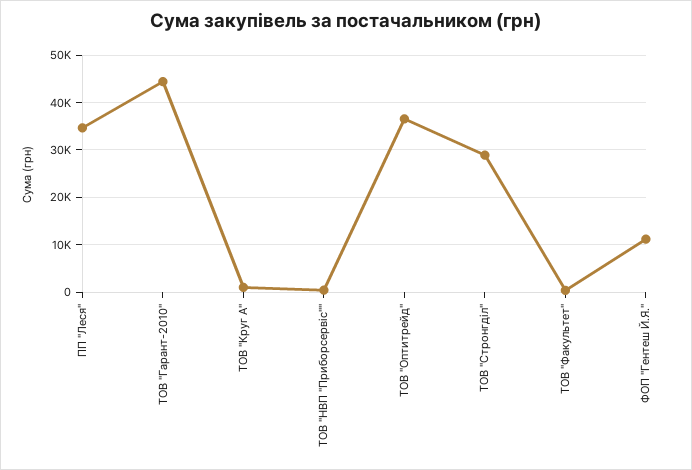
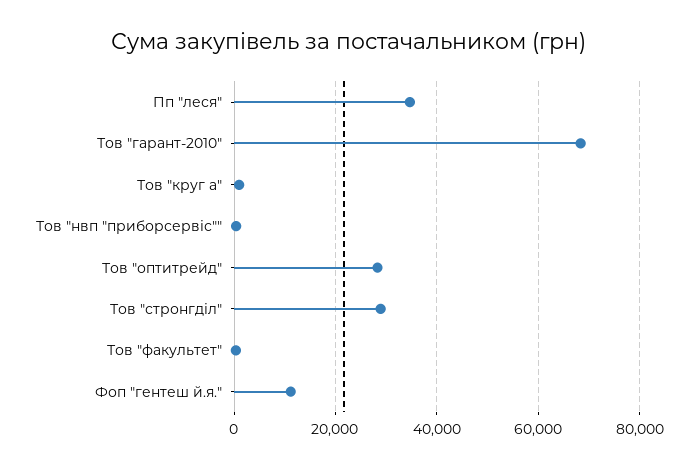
ТОВ "Гарант-2010": 44000 -> 68000
ТОВ "Оптитрейд": 36000 -> 28000

